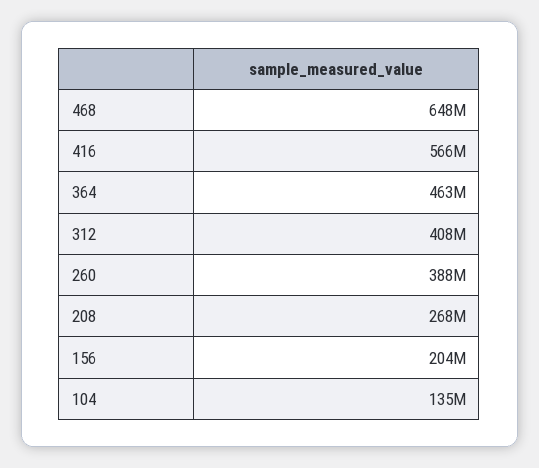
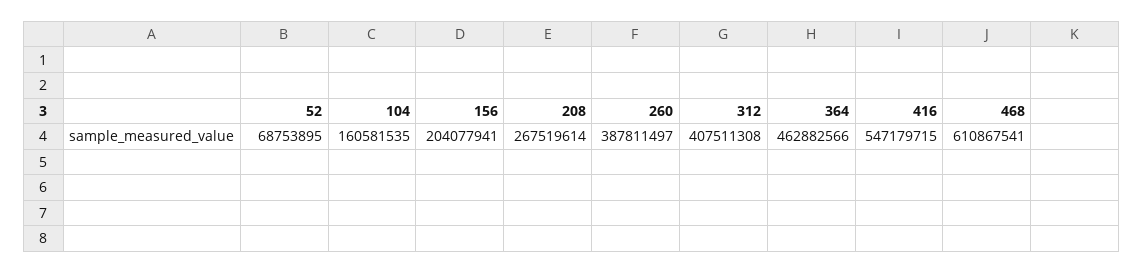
468: 648000000 -> 610867541
416: 566000000 -> 547179715
104: 135000000 -> 160581535
52: none -> 68753895

